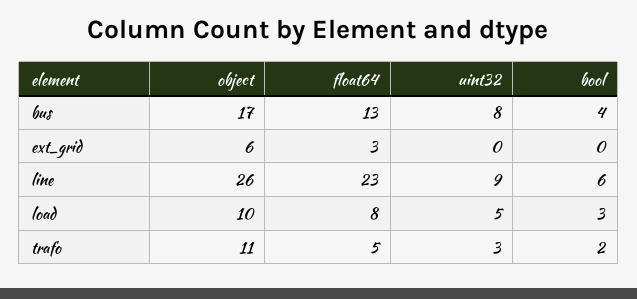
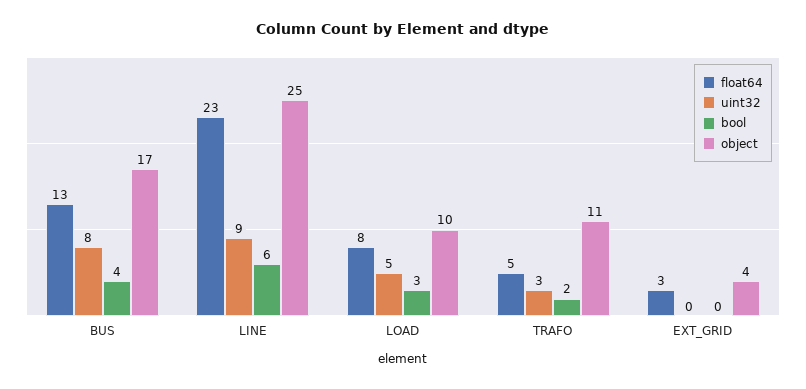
object, ext_grid: 6 -> 4
object, line: 26 -> 25

